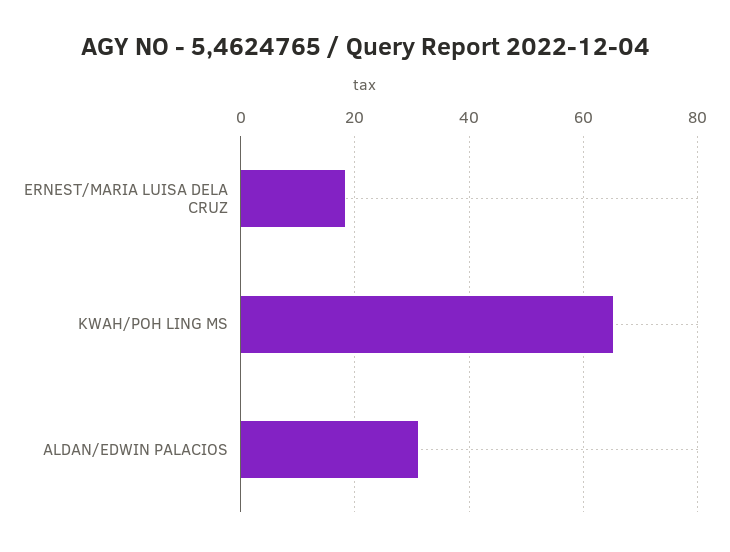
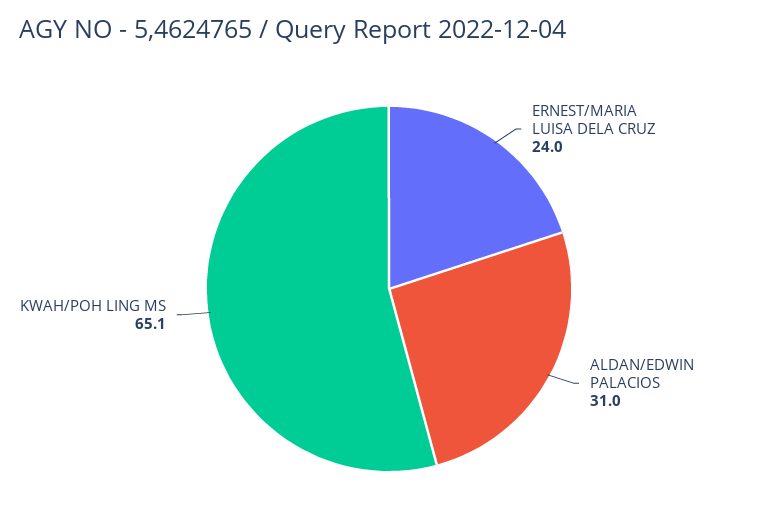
ERNEST/MARIA LUISA DELA CRUZ: 18 -> 24

